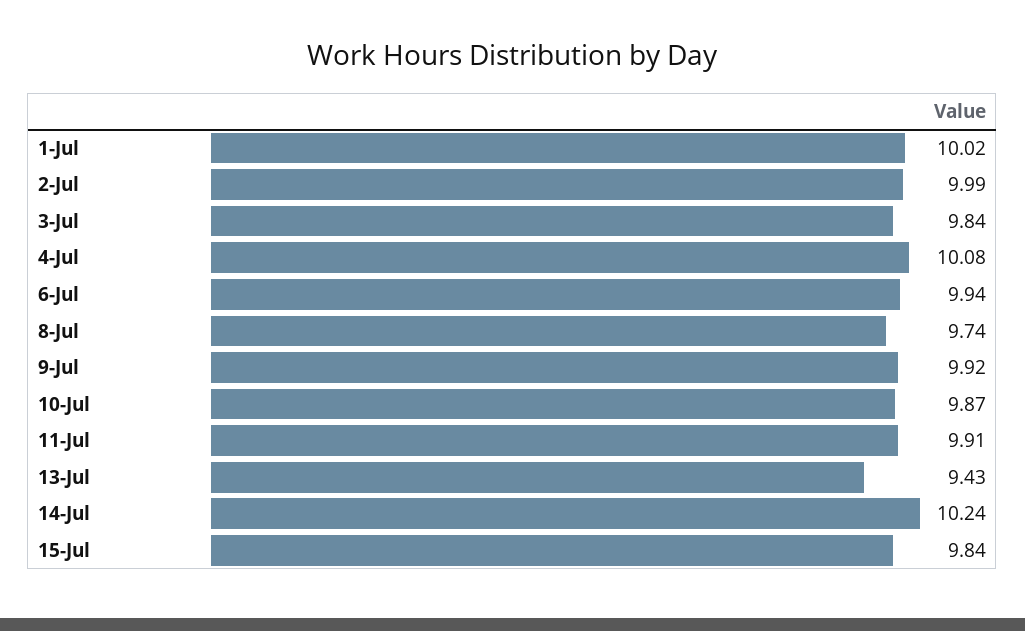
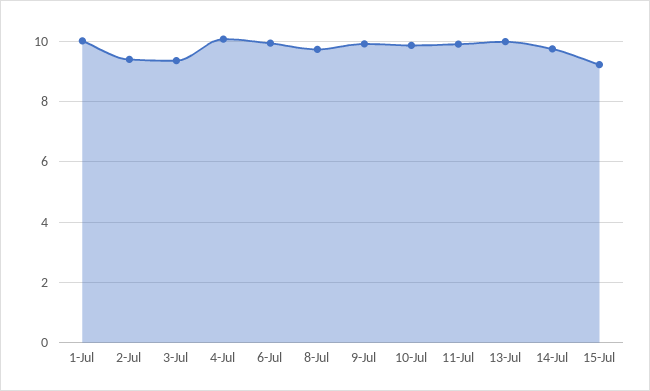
2-Jul: 9.99 -> 9.4
3-Jul: 9.84 -> 9.4
13-Jul: 9.43 -> 10
14-Jul: 10.24 -> 9.8
15-Jul: 9.84 -> 9.2

